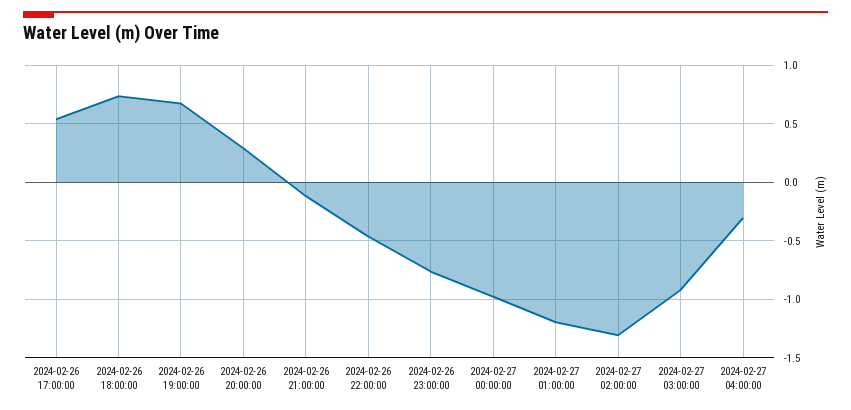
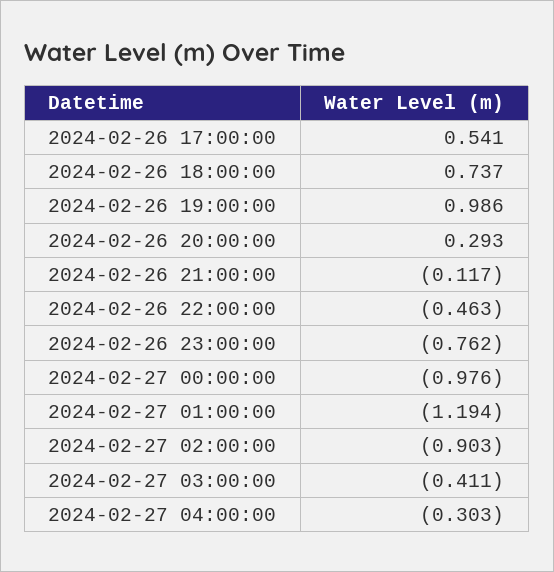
2024-02-26 19:00:00: 0.7 -> 0.986
2024-02-27 02:00:00: -1.3 -> -0.903
2024-02-27 03:00:00: -0.9 -> -0.411

